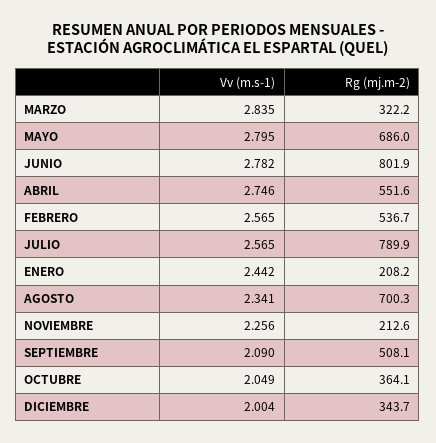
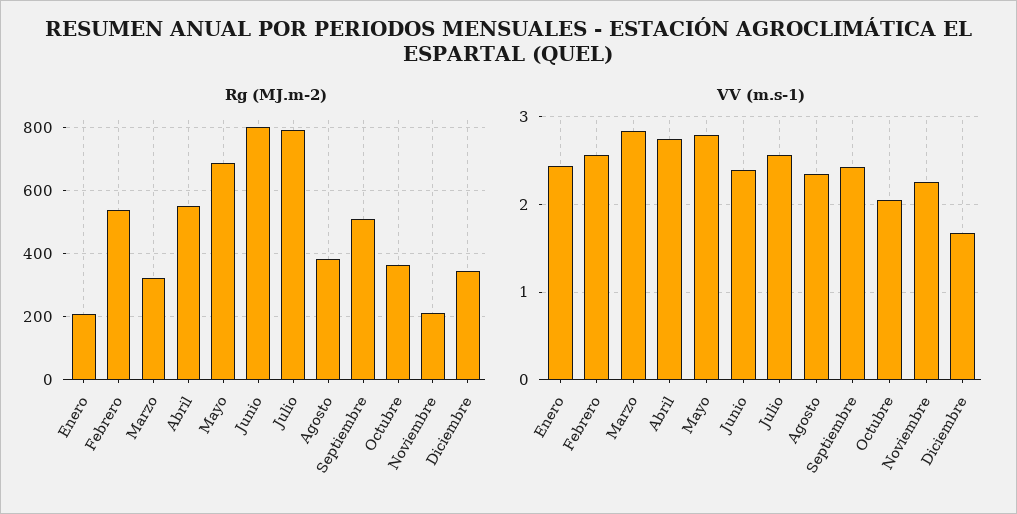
Vv (m.s-1), JUNIO: 2.782 -> 2.4
Rg (mj.m-2), AGOSTO: 700.3 -> 380
Vv (m.s-1), SEPTIEMBRE: 2.09 -> 2.4
Vv (m.s-1), DICIEMBRE: 2.004 -> 1.7

